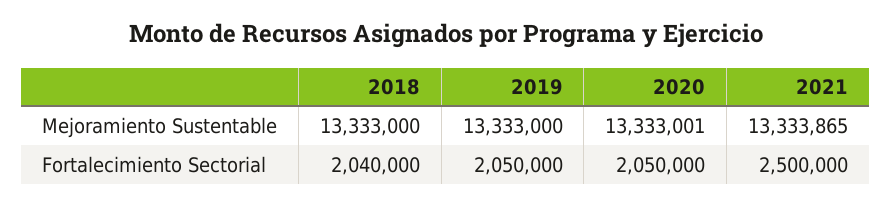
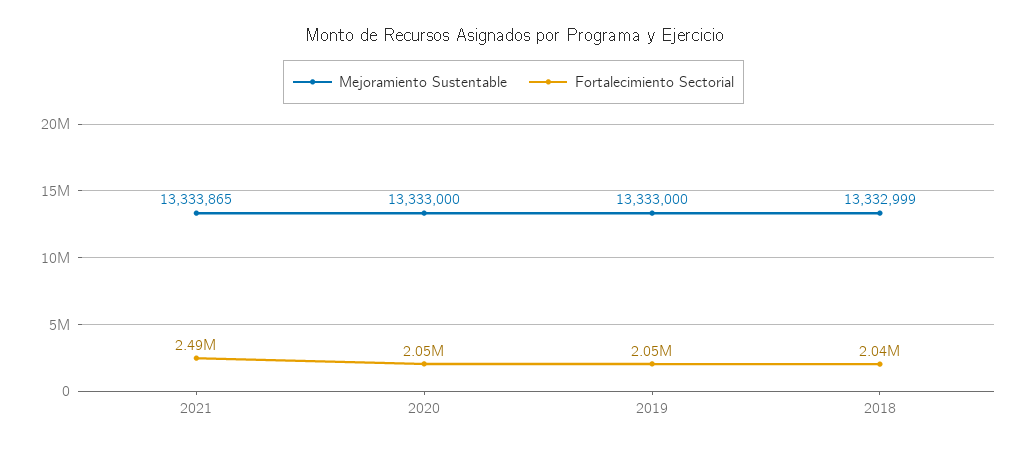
Mejoramiento Sustentable, 2018: 13333000 -> 13332999
Mejoramiento Sustentable, 2020: 13333001 -> 13333000
Fortalecimiento Sectorial, 2021: 2500000 -> 2490000

